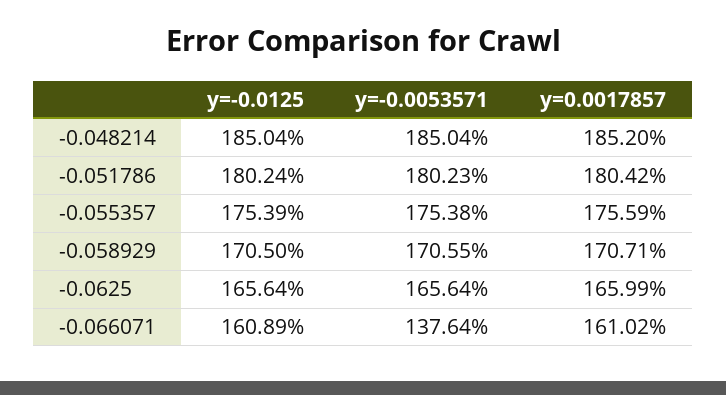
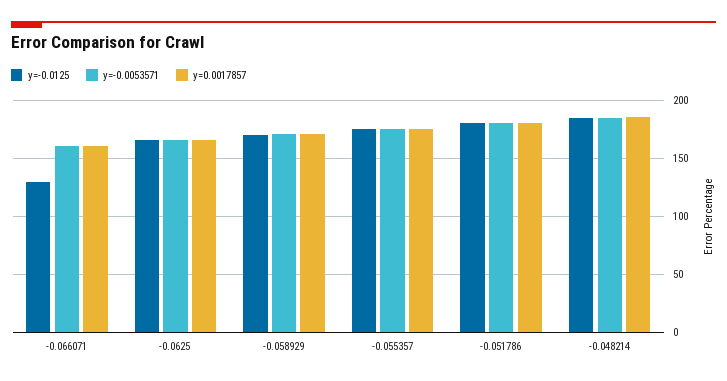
y=-0.0125, -0.066071: 160.89 -> 130
y=-0.0053571, -0.066071: 137.64 -> 160

